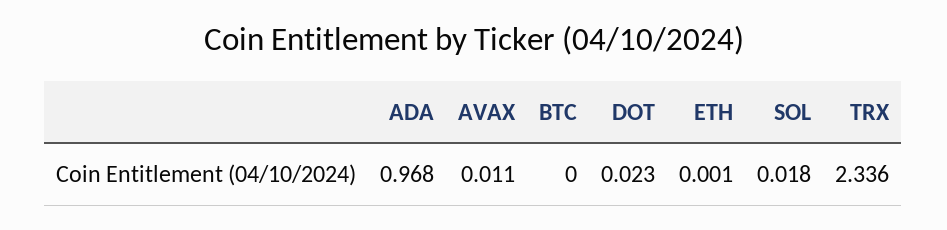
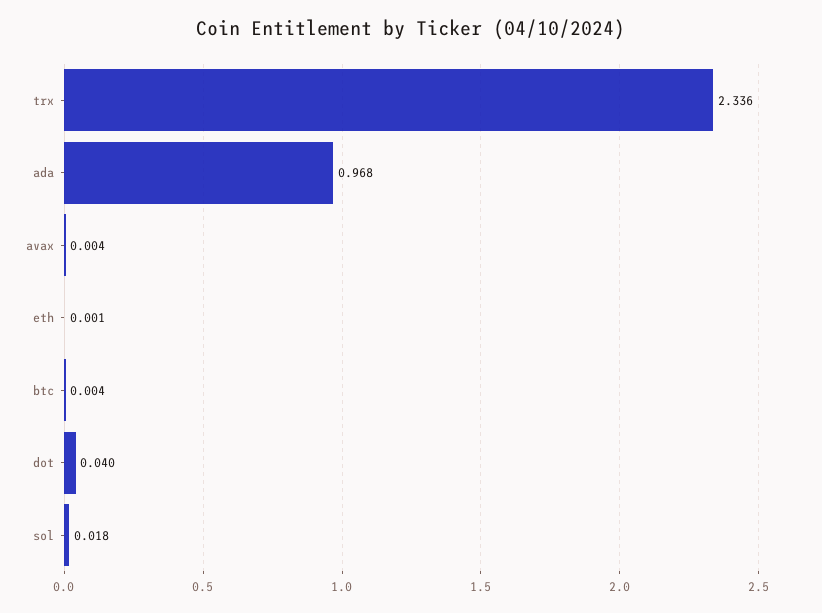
AVAX: 0.011 -> 0.004
BTC: 0 -> 0.004
DOT: 0.023 -> 0.04

